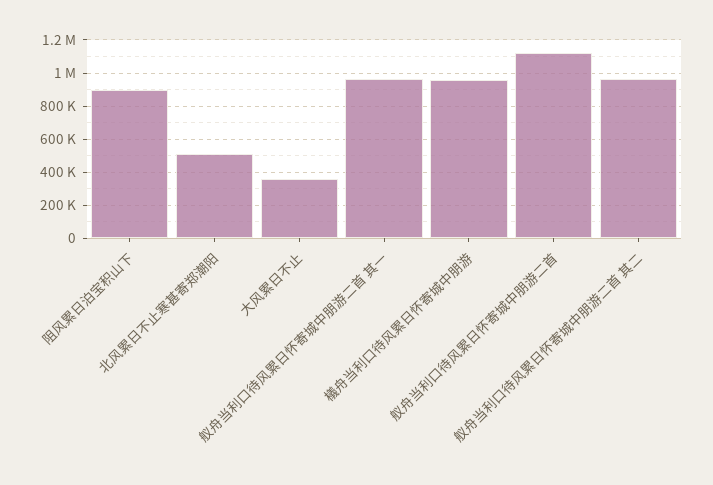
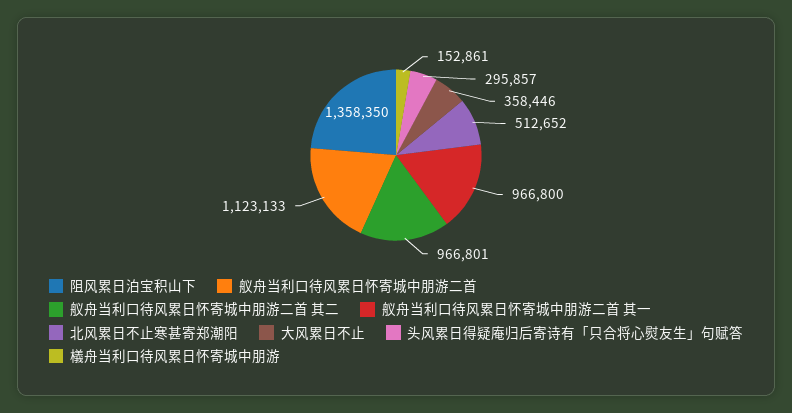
阻风累日泊宝积山下: 900000 -> 1358350
檥舟当利口待风累日怀寄城中朋游: 950000 -> 152861
头风累日得疑庵归后寄诗有「只合将心熨友生」句赋答: none -> 295857

